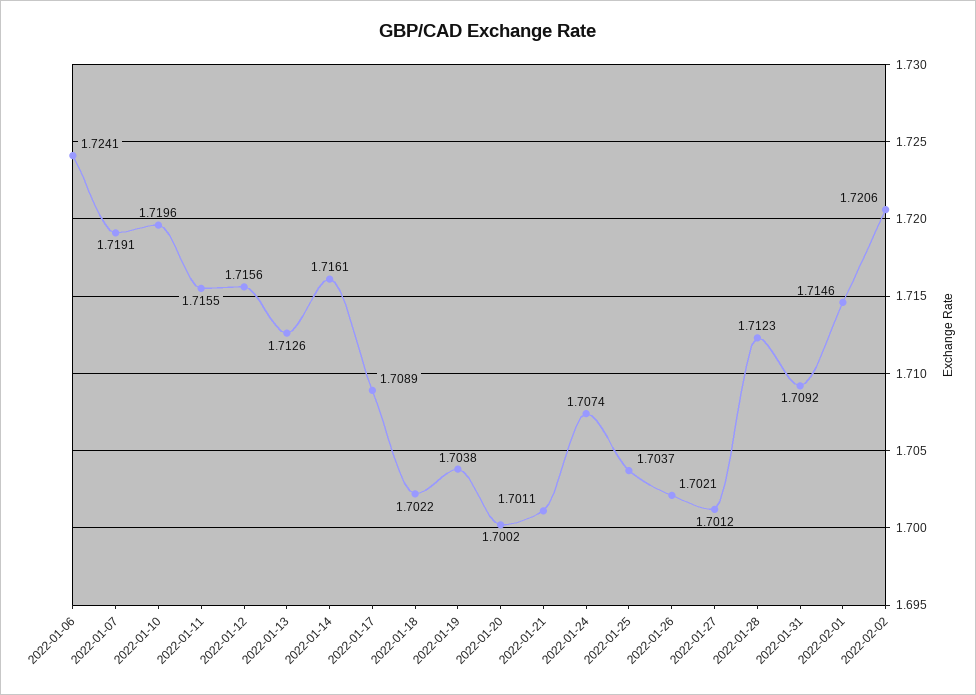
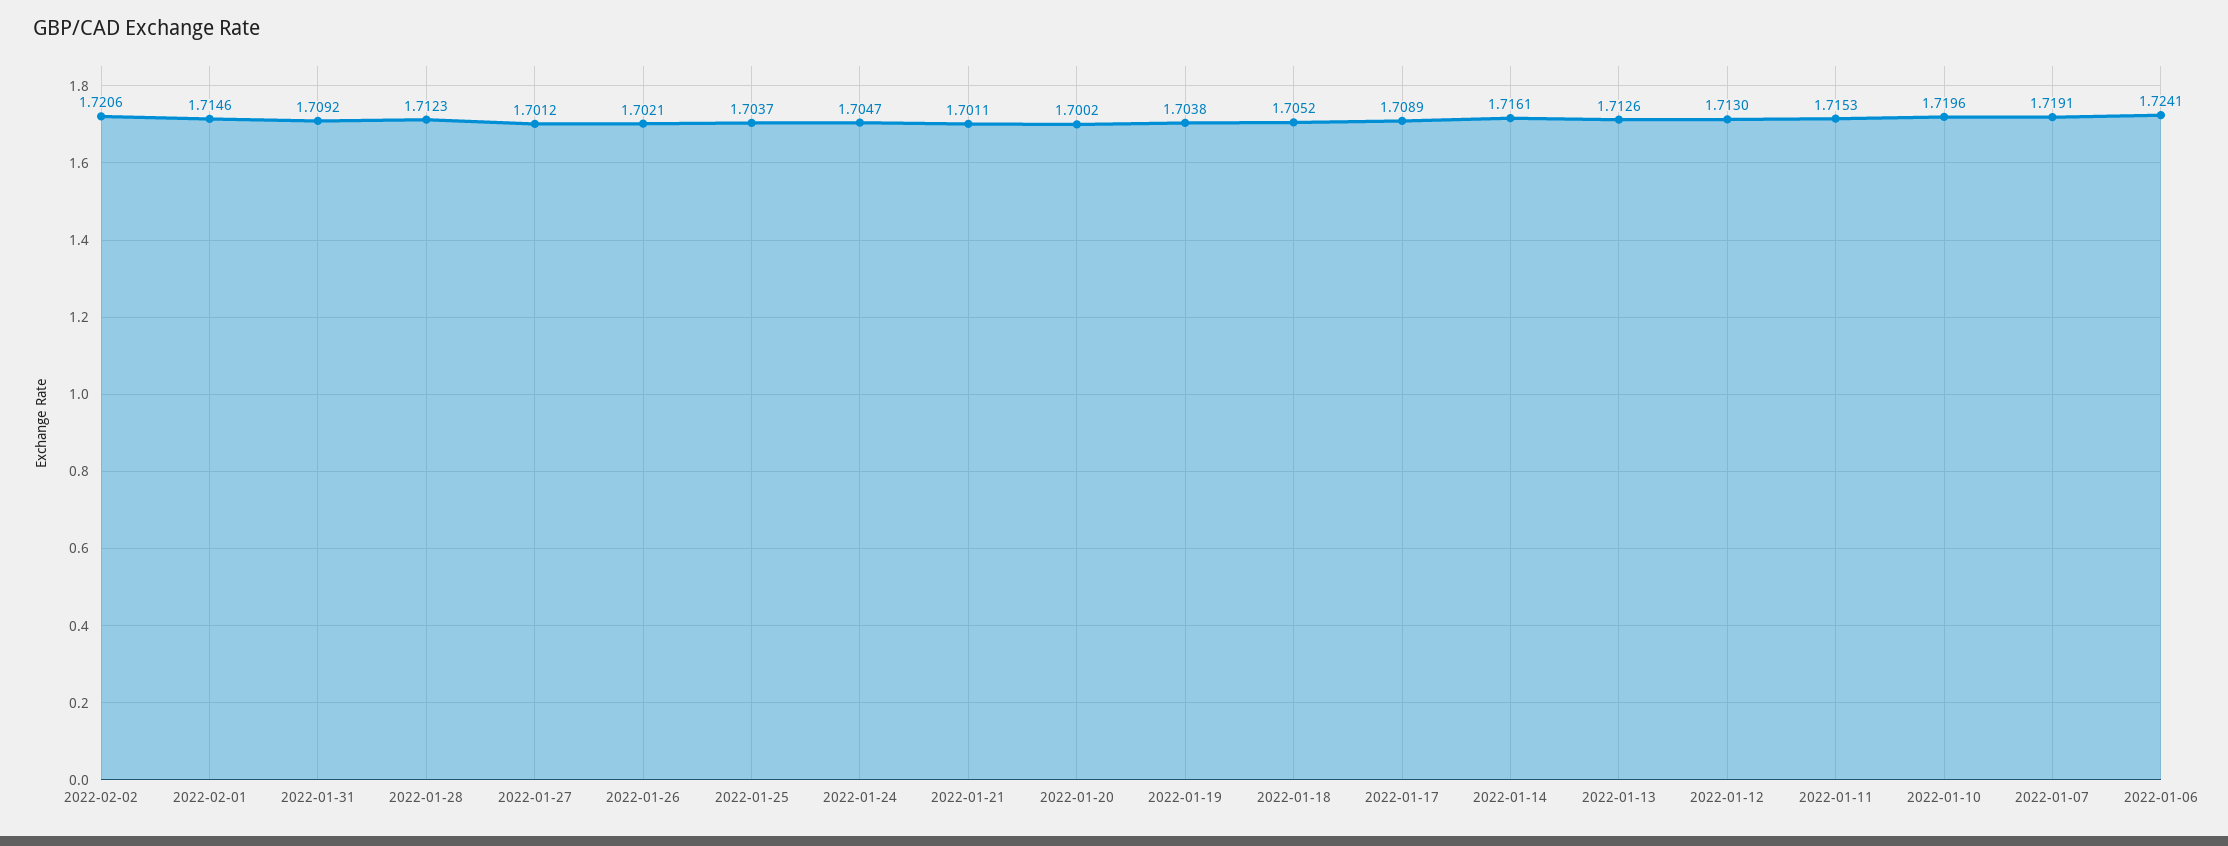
2022-01-11: 1.7155 -> 1.7153
2022-01-12: 1.7156 -> 1.713
2022-01-18: 1.7022 -> 1.7052
2022-01-24: 1.7074 -> 1.7047

